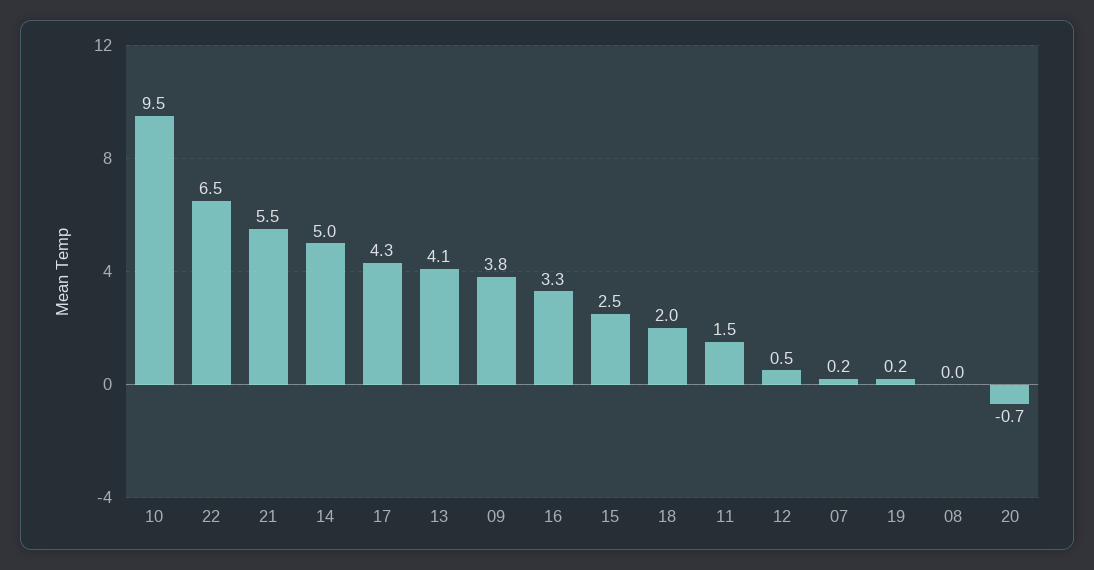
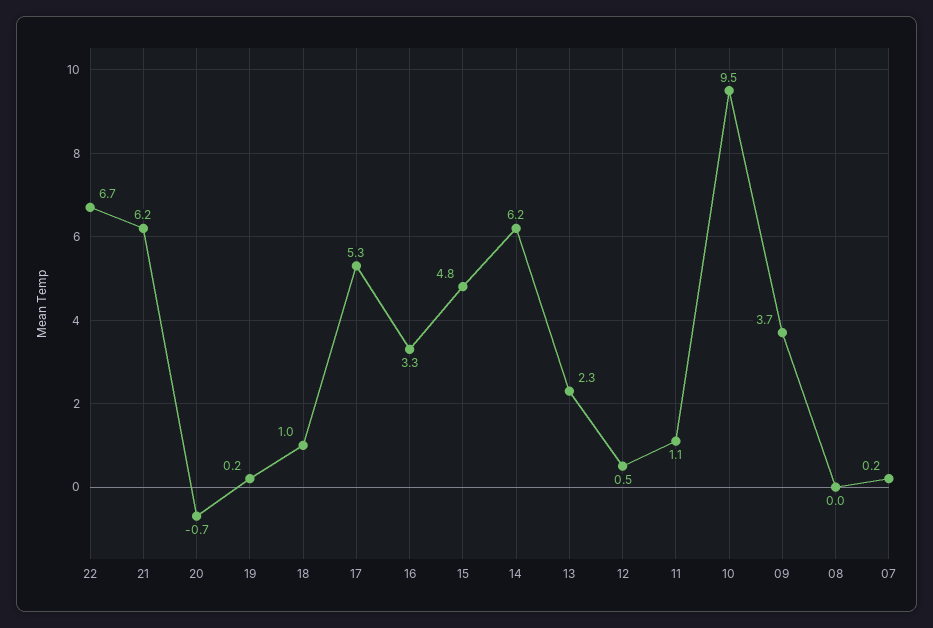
22: 6.5 -> 6.7
21: 5.5 -> 6.2
14: 5 -> 6.2
17: 4.3 -> 5.3
13: 4.1 -> 2.3
09: 3.8 -> 3.7
15: 2.5 -> 4.8
18: 2 -> 1
11: 1.5 -> 1.1

